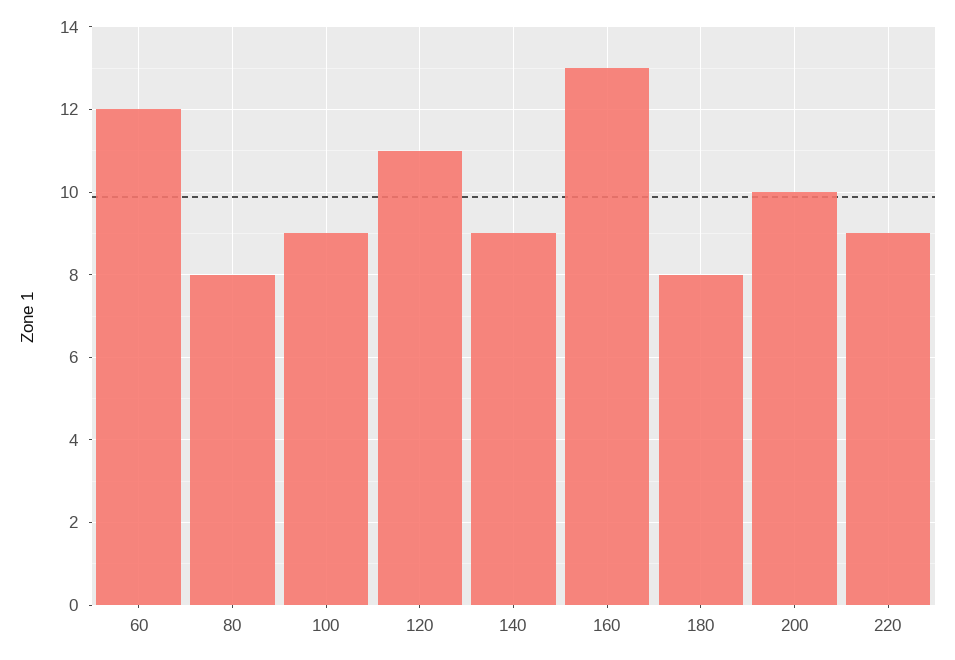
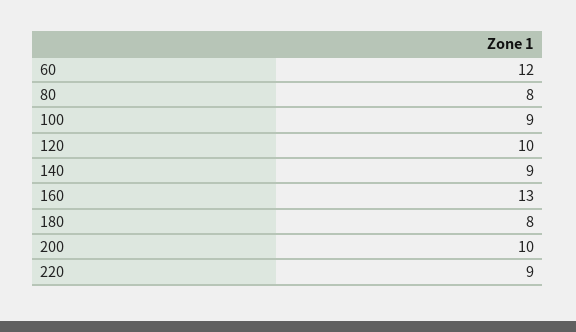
120: 11 -> 10

